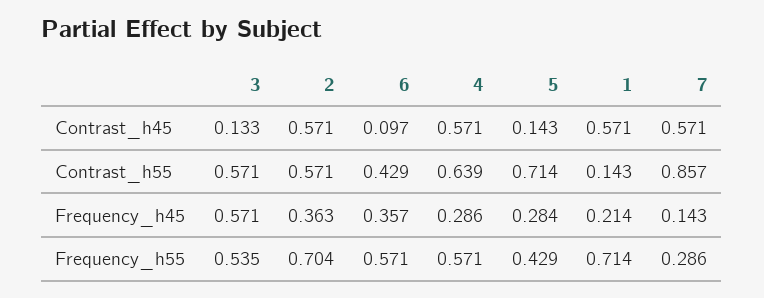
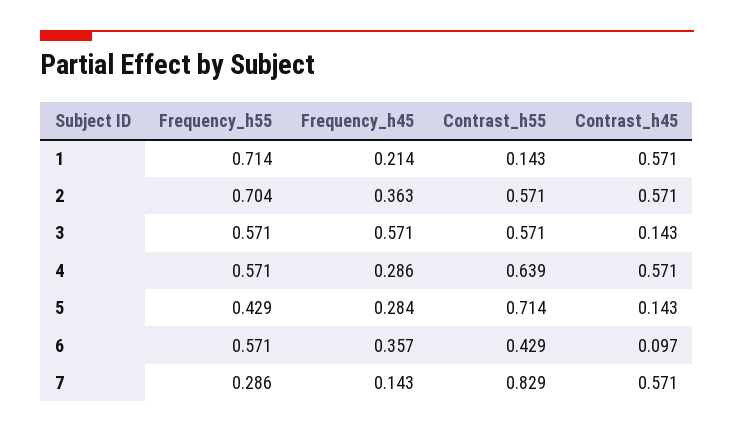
3, Contrast_h45: 0.133 -> 0.143
7, Contrast_h55: 0.857 -> 0.829
3, Frequency_h55: 0.535 -> 0.571

